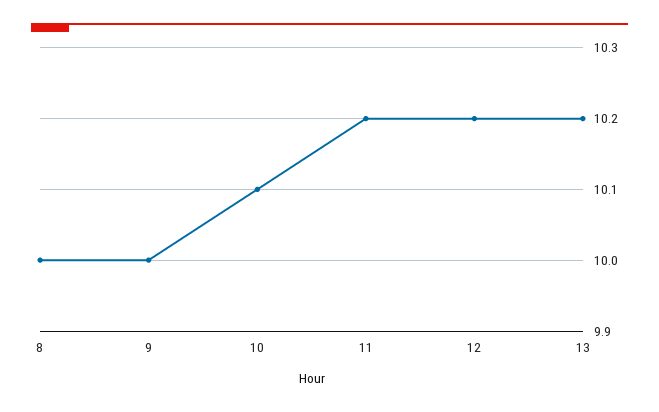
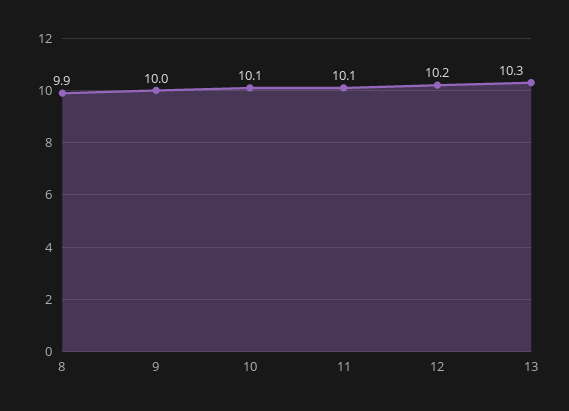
8: 10 -> 9.9
11: 10.2 -> 10.1
13: 10.2 -> 10.3

